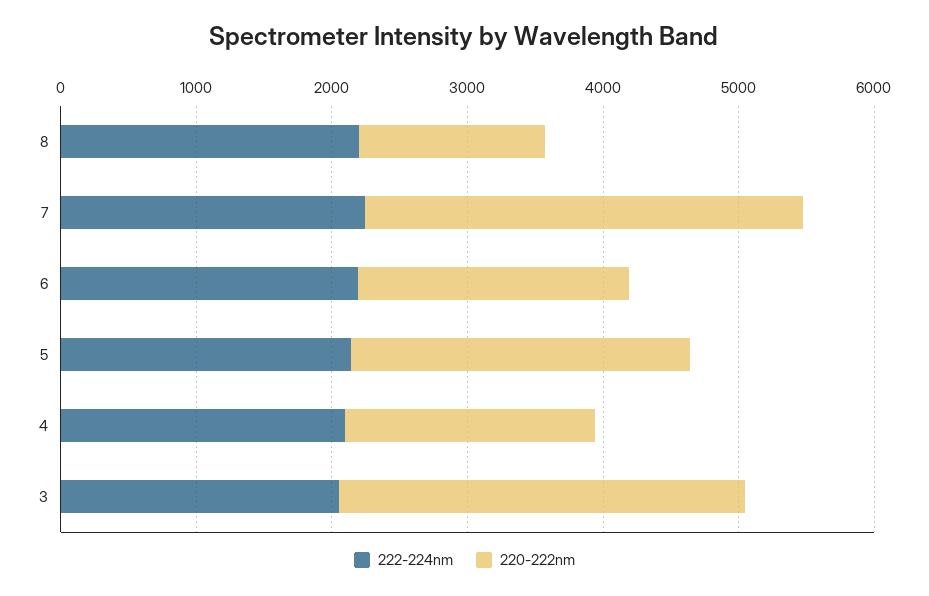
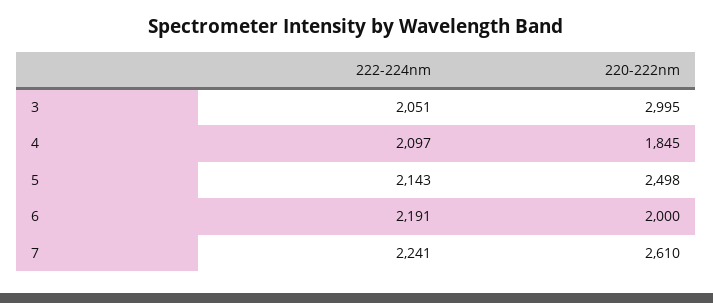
222-224nm, 8: 2200 -> none
220-222nm, 8: 1400 -> none
220-222nm, 7: 3200 -> 2610

